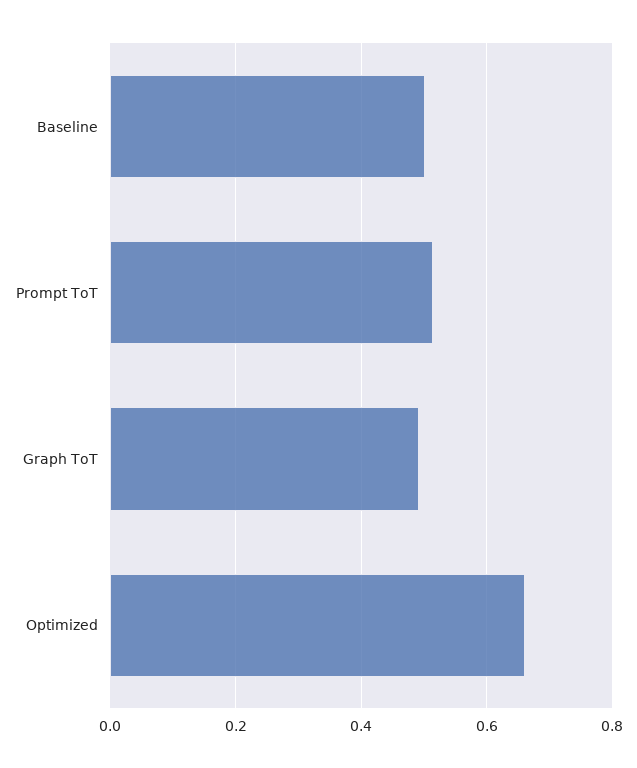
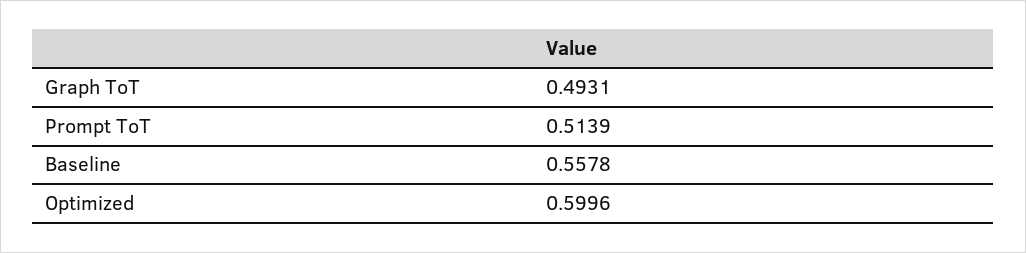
Baseline: 0.5 -> 0.5578
Optimized: 0.66 -> 0.5996

